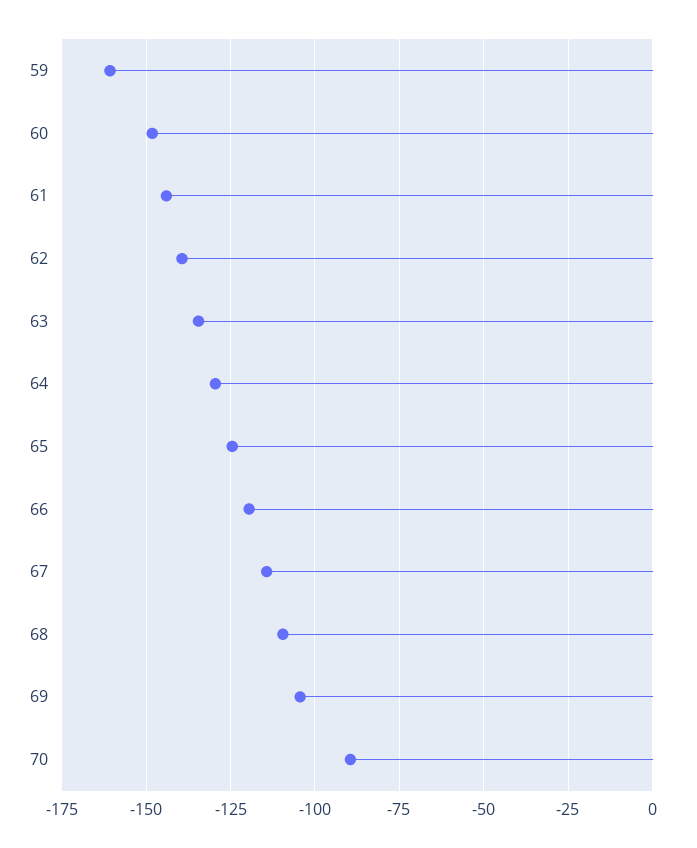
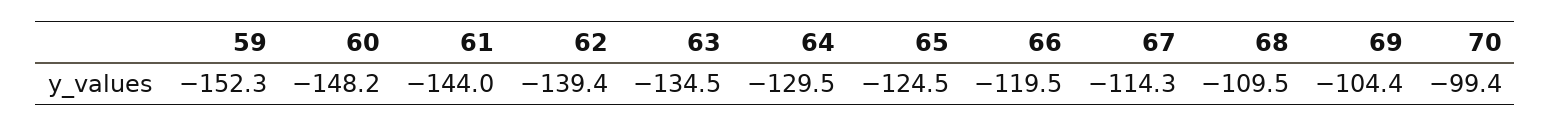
59: -160 -> -152.3
70: -90 -> -99.4

